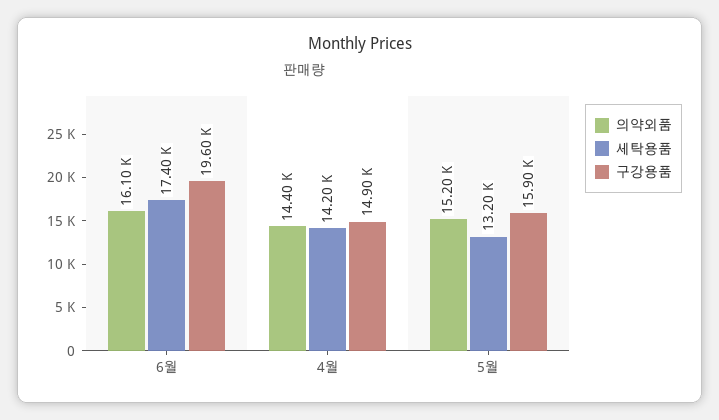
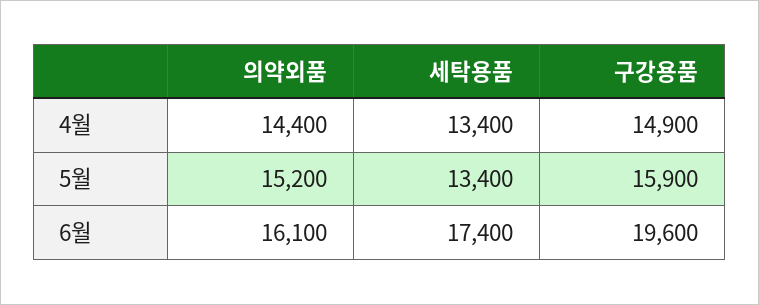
세탁용품, 4월: 14200 -> 13400
세탁용품, 5월: 13200 -> 13400

